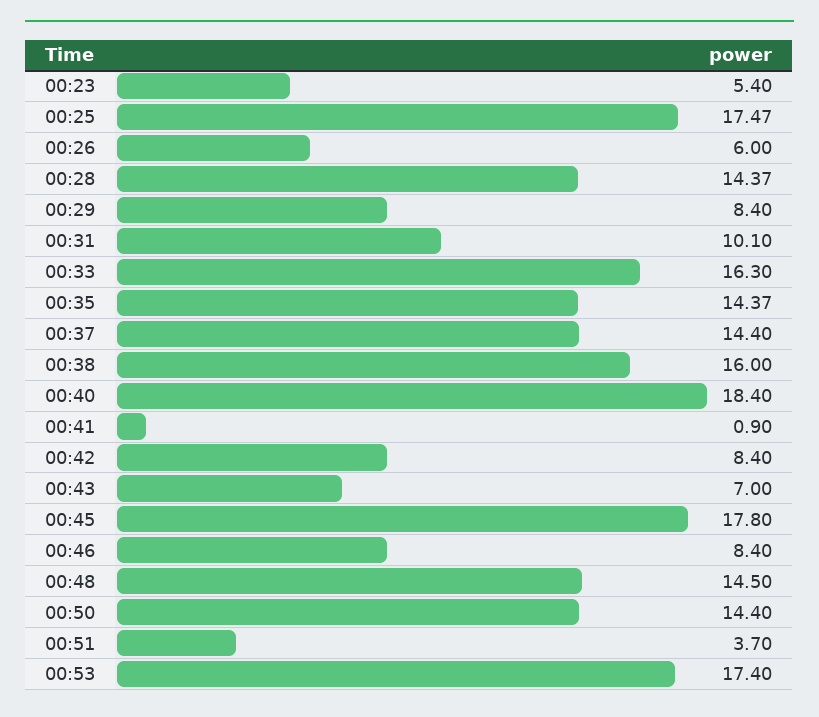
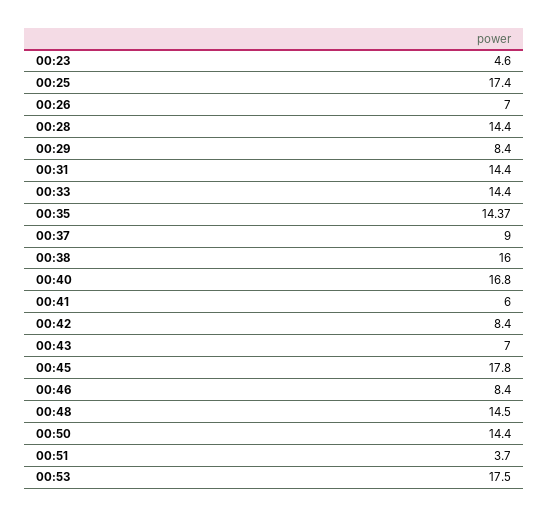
00:23: 5.4 -> 4.6
00:25: 17.47 -> 17.4
00:26: 6 -> 7
00:28: 14.37 -> 14.4
00:31: 10.1 -> 14.4
00:33: 16.3 -> 14.4
00:37: 14.4 -> 9
00:40: 18.4 -> 16.8
00:41: 0.9 -> 6
00:53: 17.4 -> 17.5

